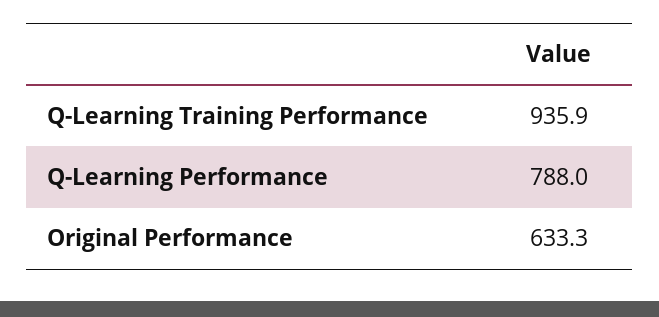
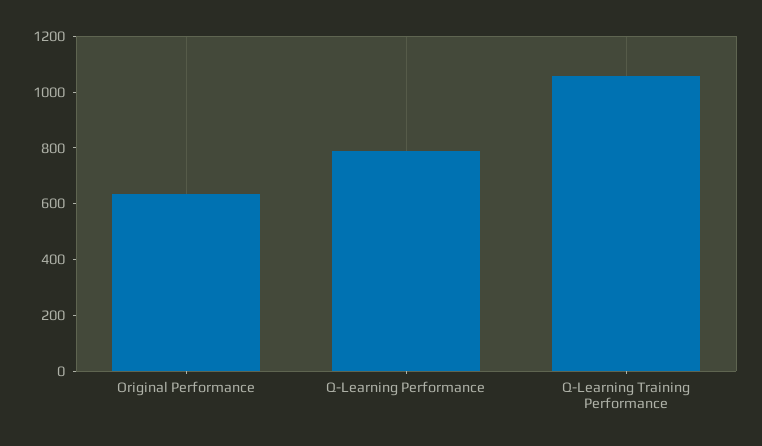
Q-Learning Training Performance: 935.9 -> 1050

